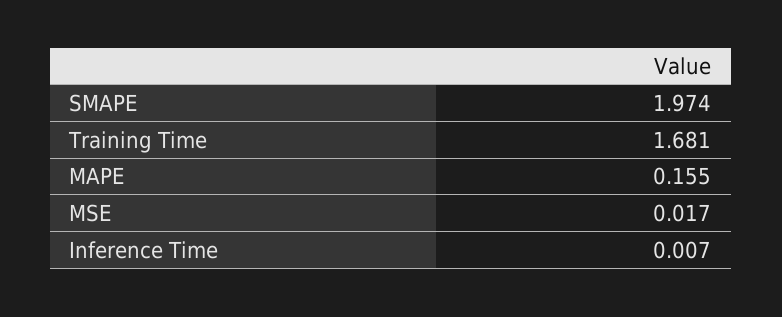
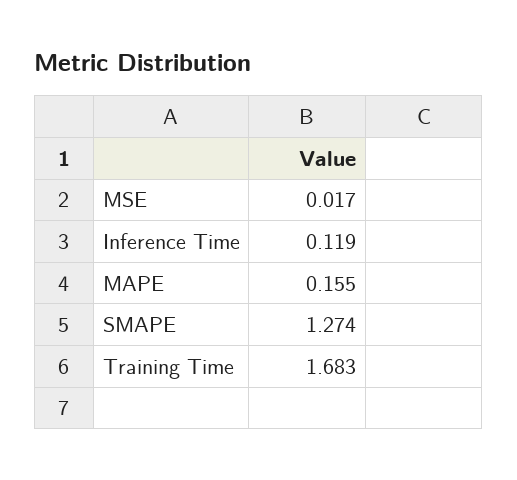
SMAPE: 1.974 -> 1.274
Training Time: 1.681 -> 1.683
Inference Time: 0.007 -> 0.119

